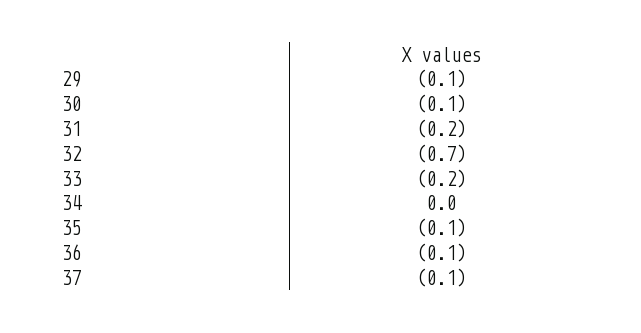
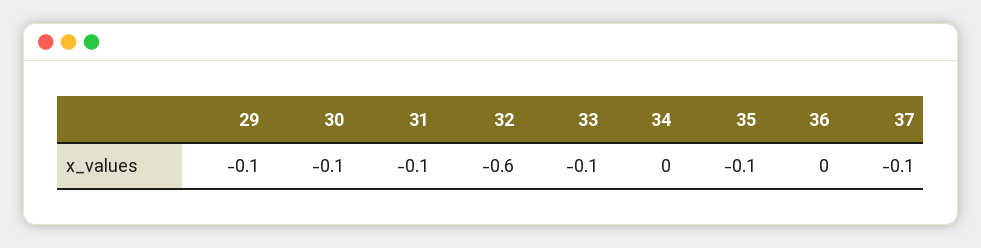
31: -0.2 -> -0.1
32: -0.7 -> -0.6
33: -0.2 -> -0.1
36: -0.1 -> 0

